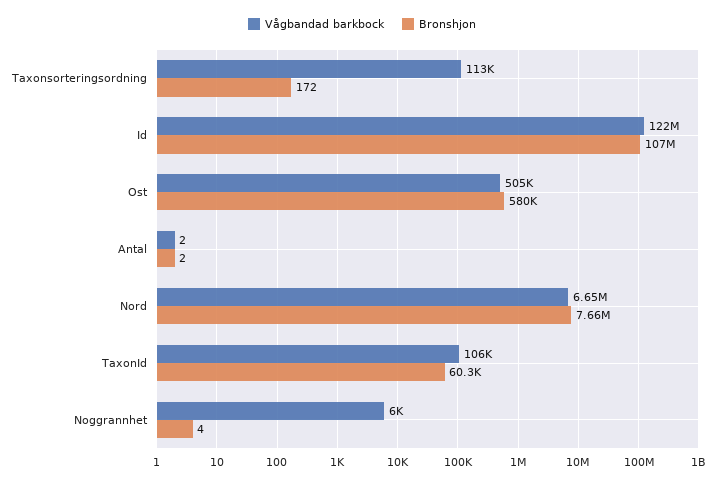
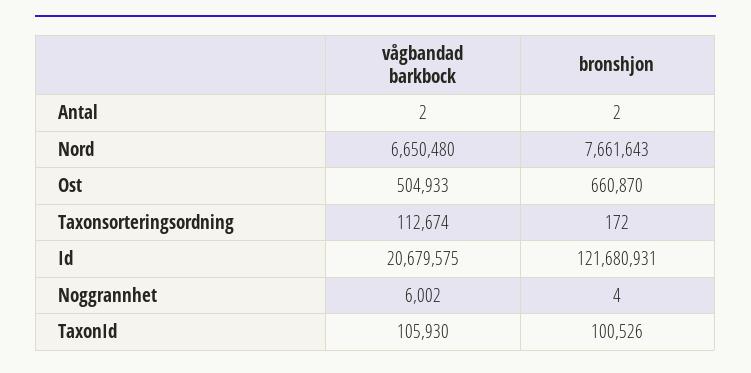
Vågbandad barkbock, Id: 122000000 -> 20679575
Bronshjon, Id: 107000000 -> 121680931
Bronshjon, Ost: 580000 -> 660870
Bronshjon, TaxonId: 60300 -> 100526

